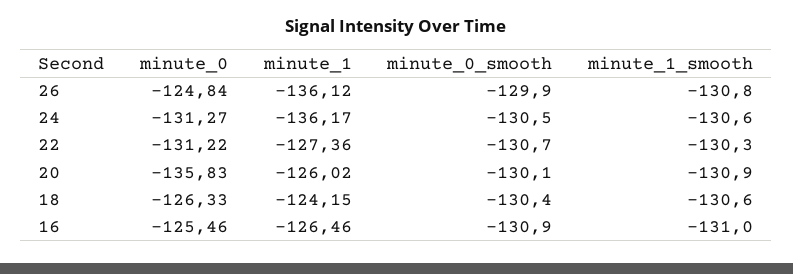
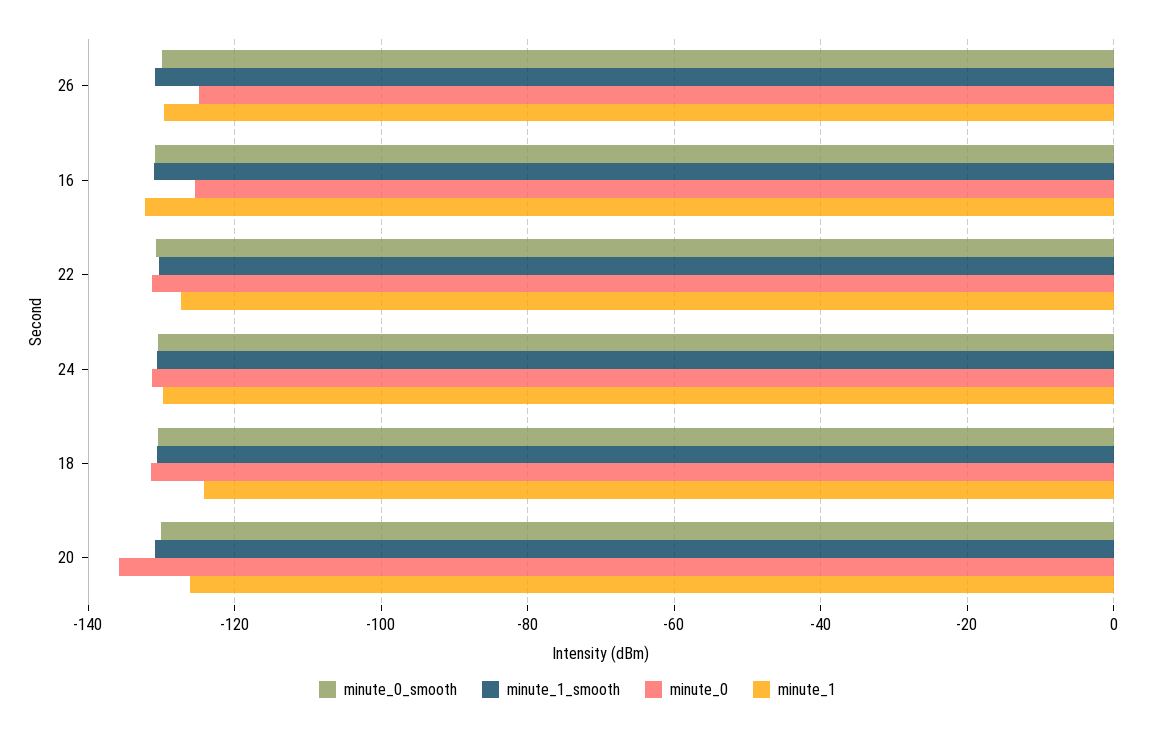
minute_1, 26: -136.12 -> -130
minute_1, 24: -136.17 -> -130
minute_0, 18: -126.33 -> -132
minute_1, 16: -126.46 -> -132

